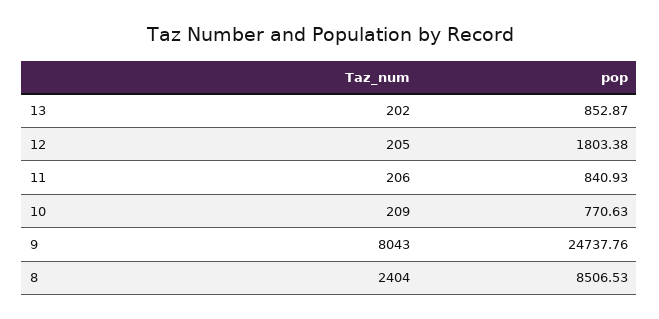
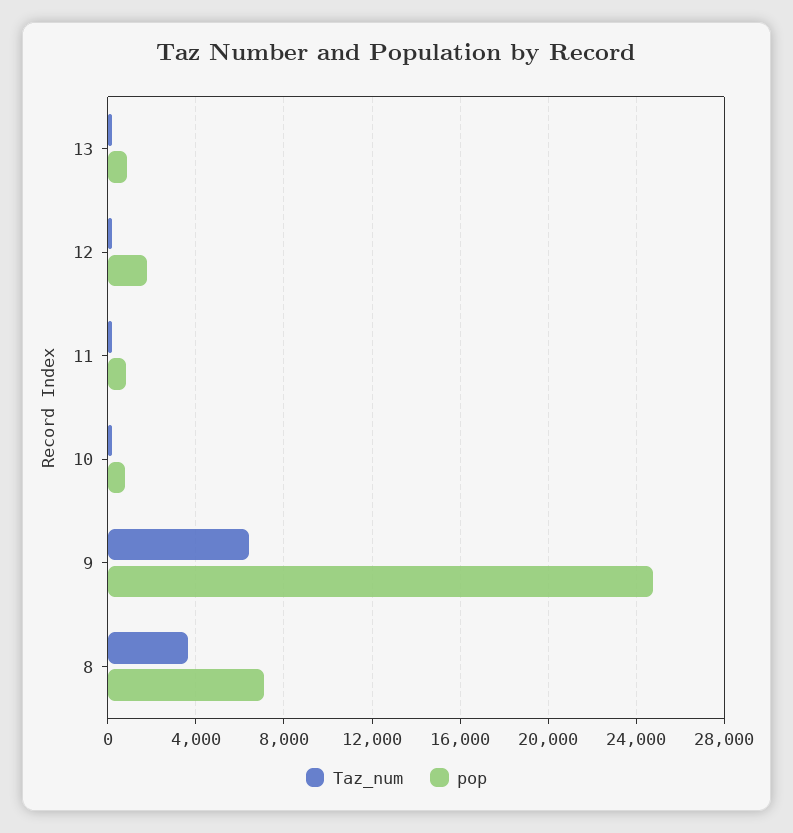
Taz_num, 9: 8043 -> 6500
Taz_num, 8: 2404 -> 3500
pop, 8: 8506.53 -> 7000

